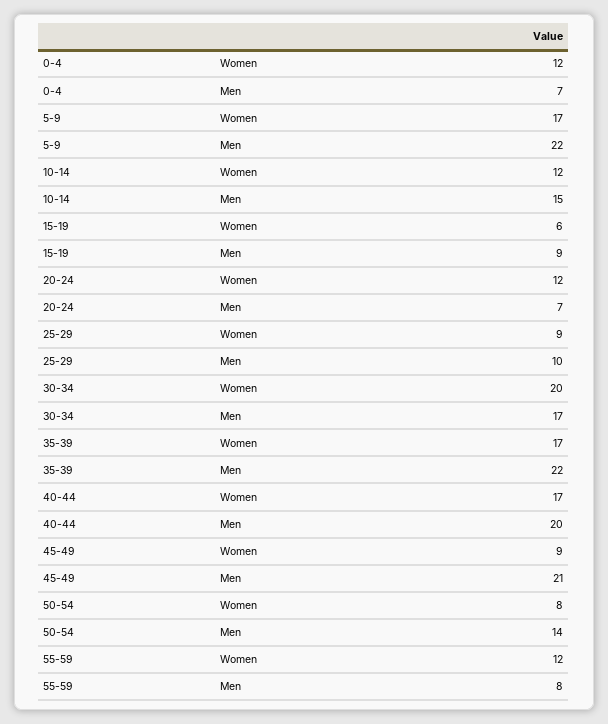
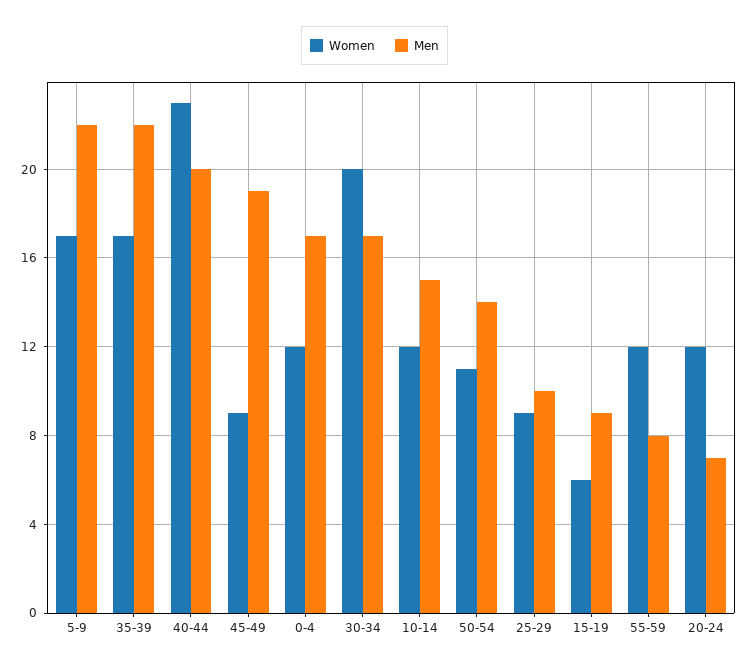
Men, 0-4: 7 -> 17
Women, 40-44: 17 -> 23
Men, 45-49: 21 -> 19
Women, 50-54: 8 -> 11

